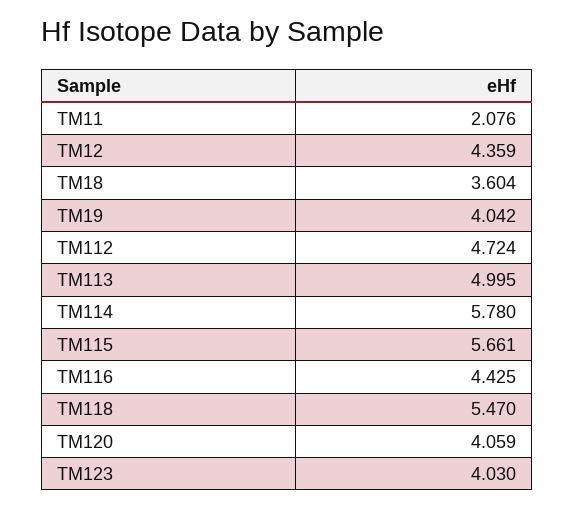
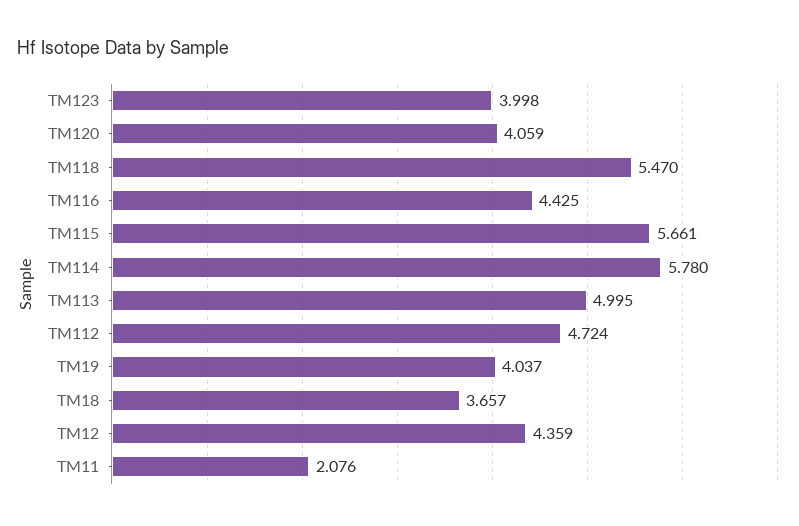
TM18: 3.604 -> 3.657
TM19: 4.042 -> 4.037
TM123: 4.03 -> 3.998

